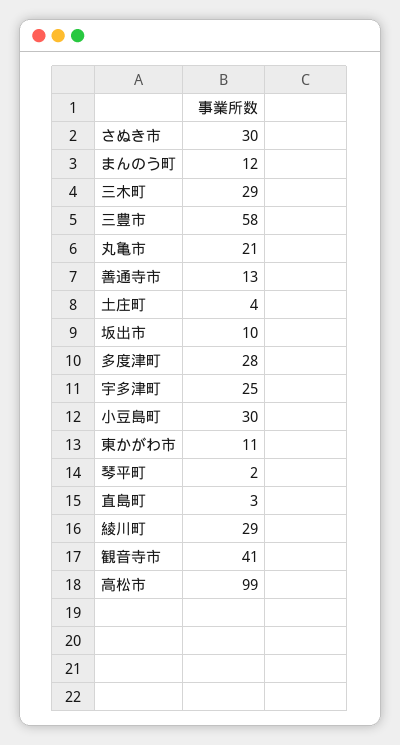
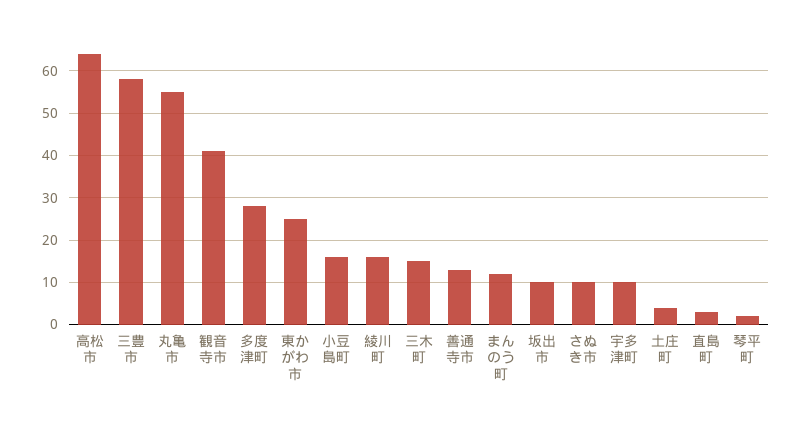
さぬき市: 30 -> 10
三木町: 29 -> 15
丸亀市: 21 -> 55
宇多津町: 25 -> 10
小豆島町: 30 -> 15
東かがわ市: 11 -> 25
綾川町: 29 -> 15
高松市: 99 -> 65

